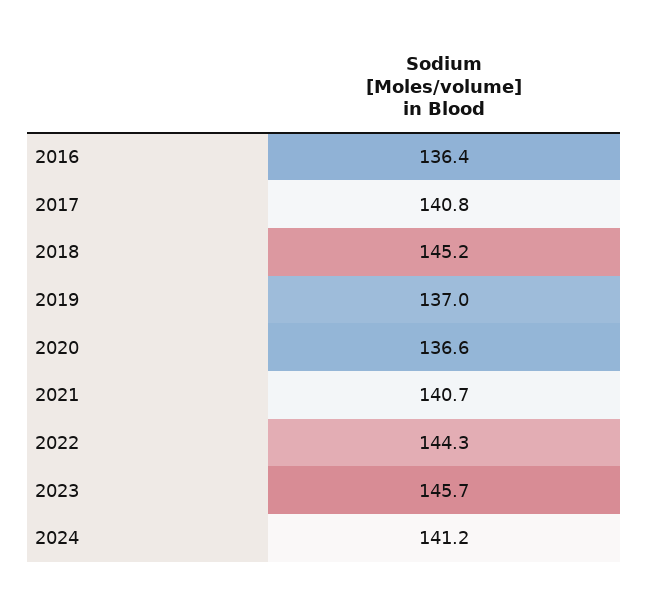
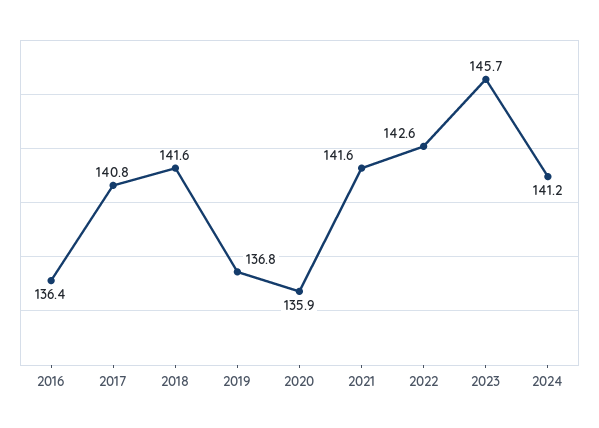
2018: 145.2 -> 141.6
2019: 137 -> 136.8
2020: 136.6 -> 135.9
2021: 140.7 -> 141.6
2022: 144.3 -> 142.6

